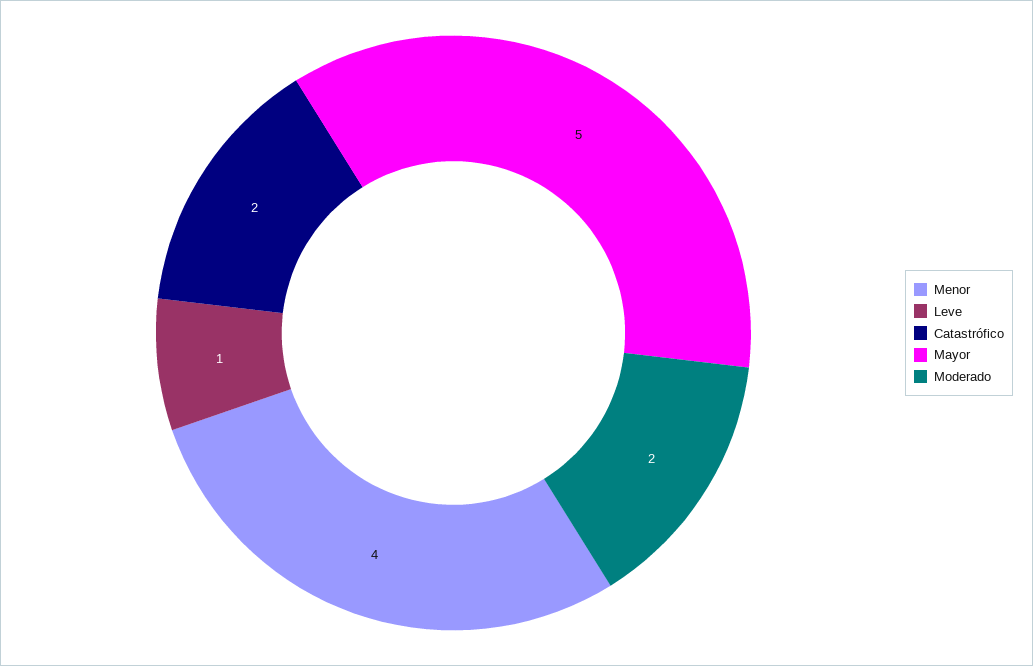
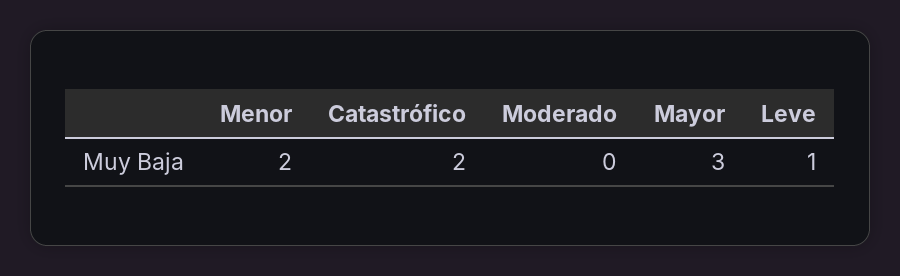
Menor: 4 -> 2
Mayor: 5 -> 3
Moderado: 2 -> 0

